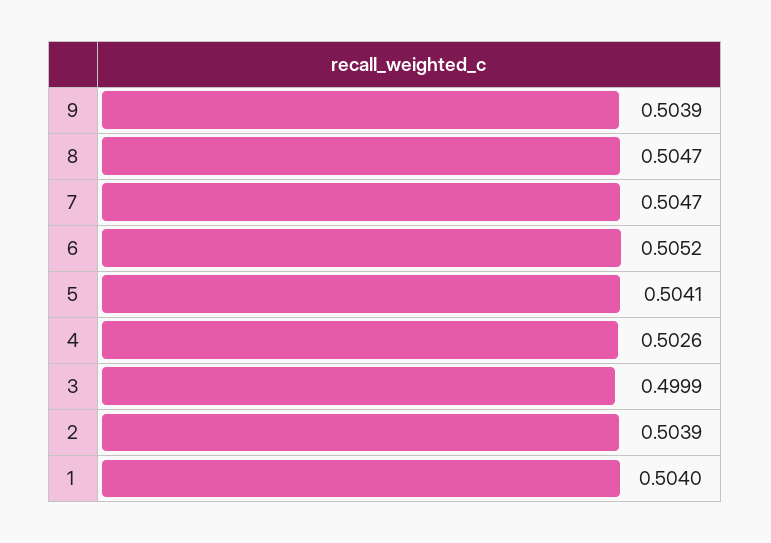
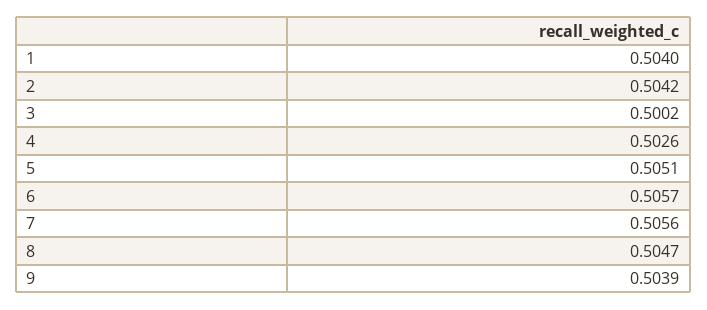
7: 0.5047 -> 0.5056
6: 0.5052 -> 0.5057
5: 0.5041 -> 0.5051
3: 0.4999 -> 0.5002
2: 0.5039 -> 0.5042

